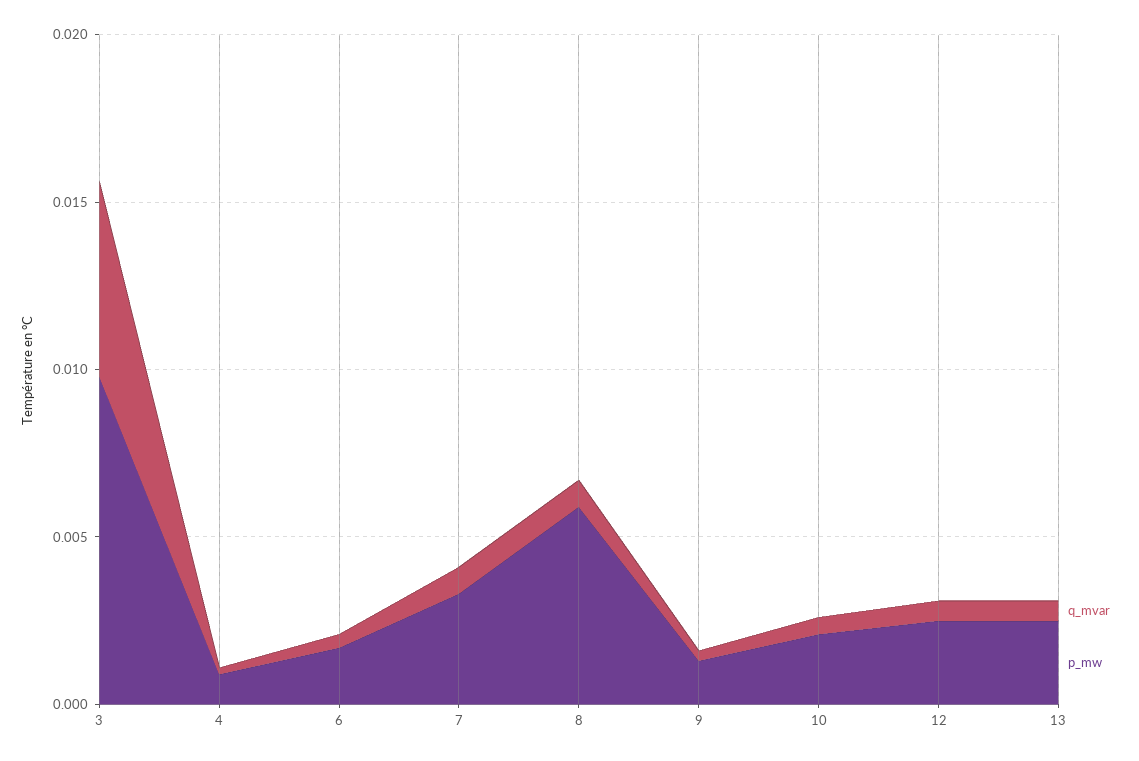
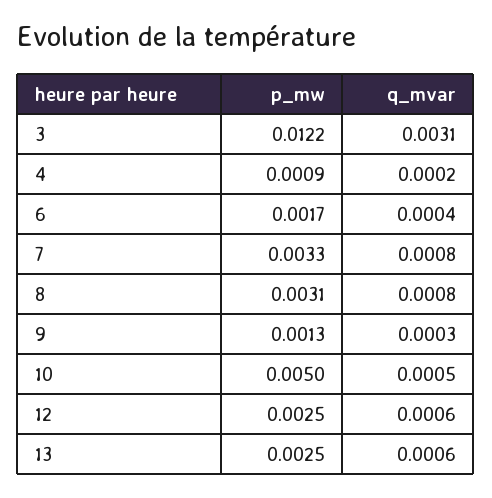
q_mvar, 3: 0.006 -> 0.0031
p_mw, 3: 0.01 -> 0.0122
p_mw, 8: 0.006 -> 0.0031
p_mw, 10: 0.002 -> 0.005

